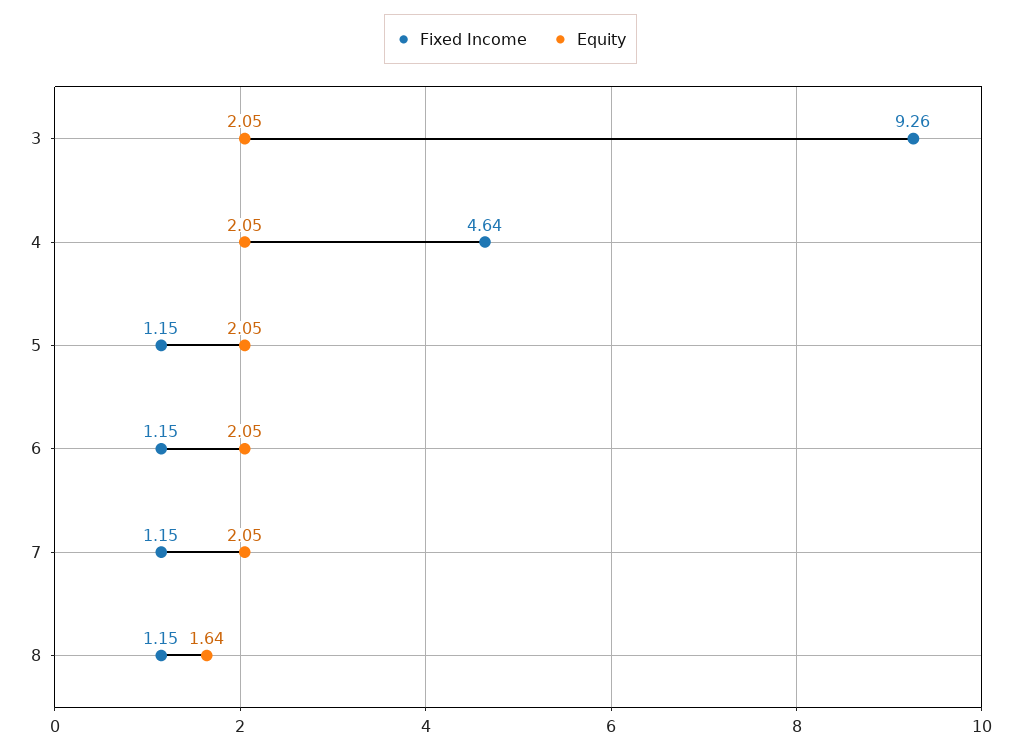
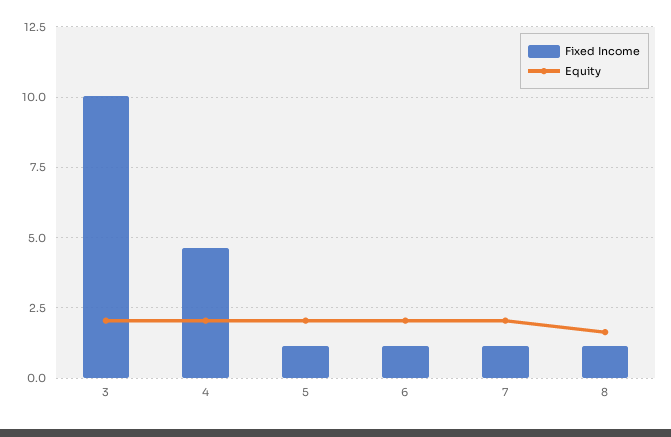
Fixed Income, 3: 9.26 -> 10

